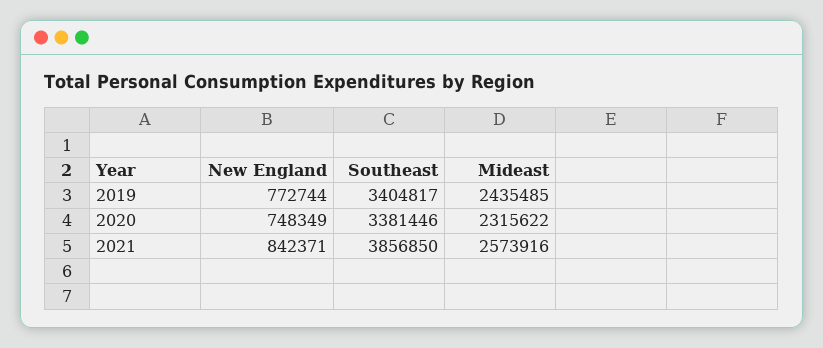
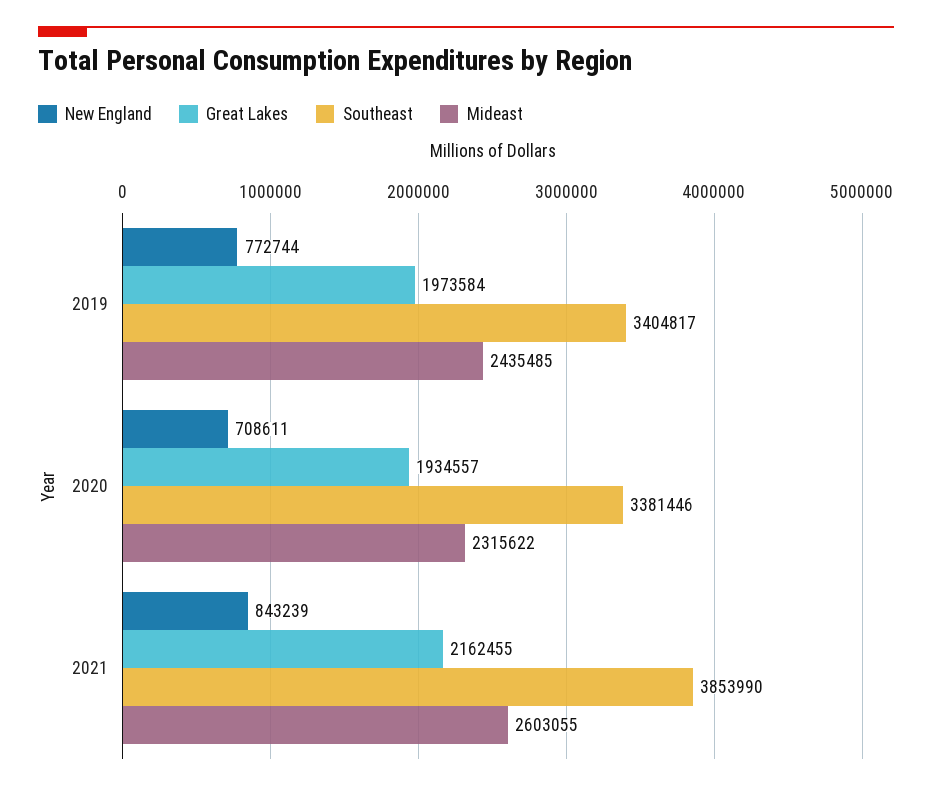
New England, 2020: 748349 -> 708611
New England, 2021: 842371 -> 843239
Southeast, 2021: 3856850 -> 3853990
Mideast, 2021: 2573916 -> 2603055
Great Lakes, 2019: none -> 1973584
Great Lakes, 2020: none -> 1934557
Great Lakes, 2021: none -> 2162455

